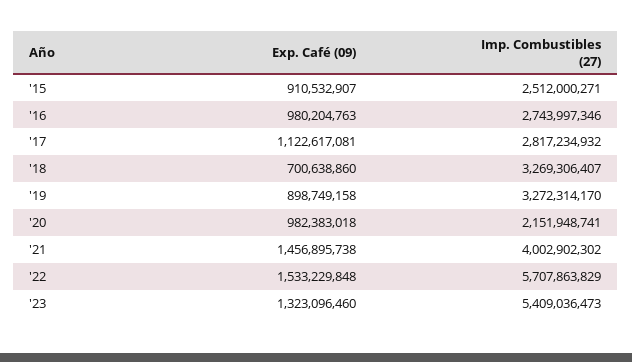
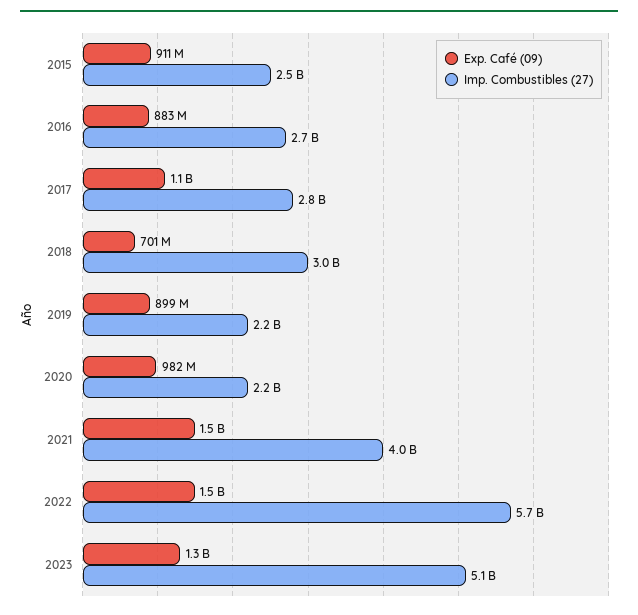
Exp. Café (09), '16: 980204763 -> 883000000
Imp. Combustibles (27), '18: 3269306407 -> 3000000000
Imp. Combustibles (27), '19: 3272314170 -> 2200000000
Imp. Combustibles (27), '23: 5409036473 -> 5100000000

